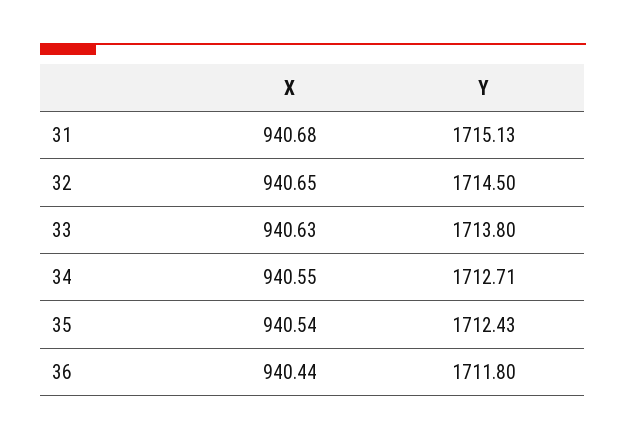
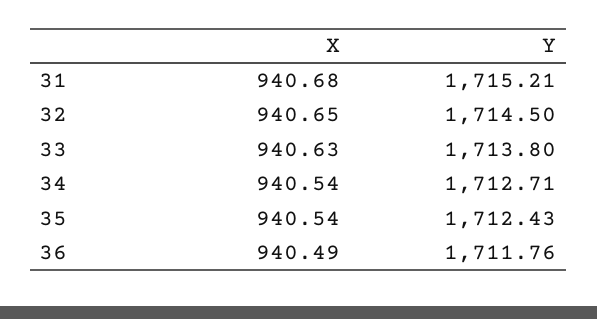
Y, 31: 1715.13 -> 1715.21
X, 34: 940.55 -> 940.54
X, 36: 940.44 -> 940.49
Y, 36: 1711.8 -> 1711.76

